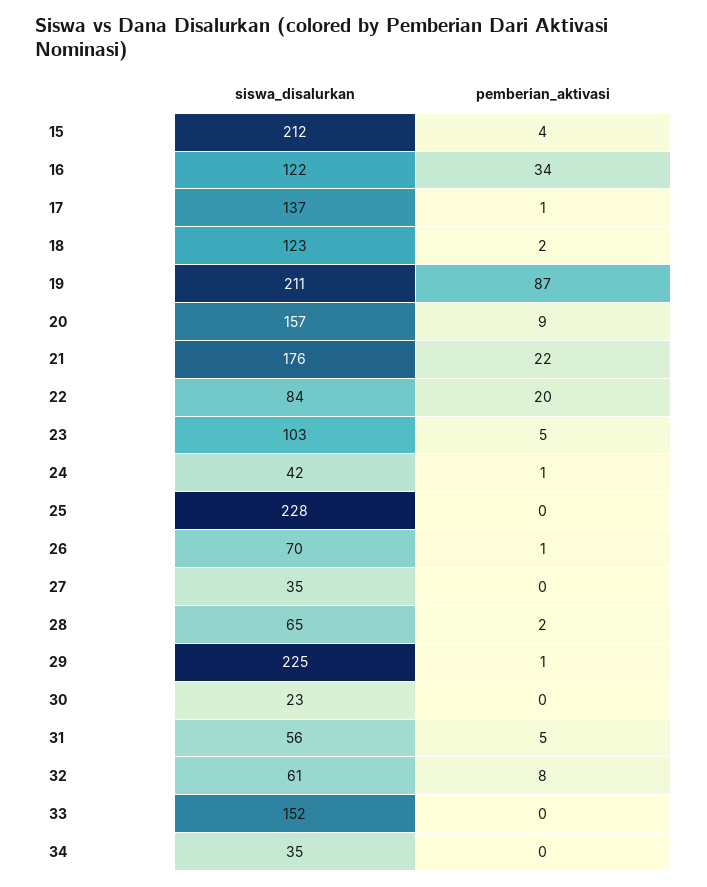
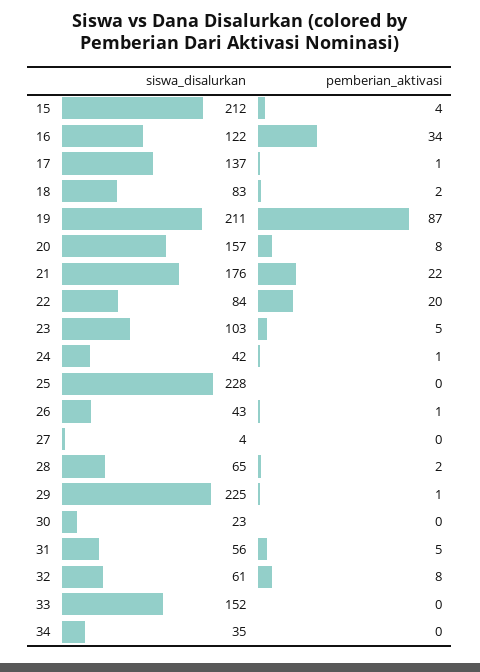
siswa_disalurkan, 18: 123 -> 83
pemberian_aktivasi, 20: 9 -> 8
siswa_disalurkan, 26: 70 -> 43
siswa_disalurkan, 27: 35 -> 4

